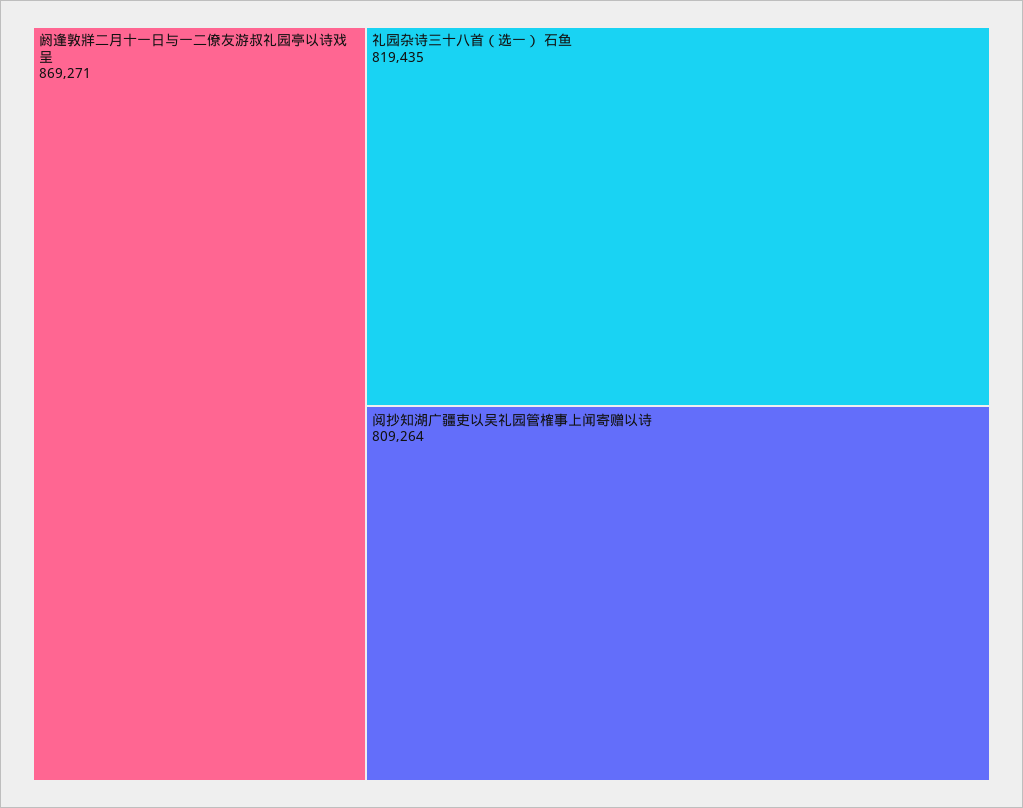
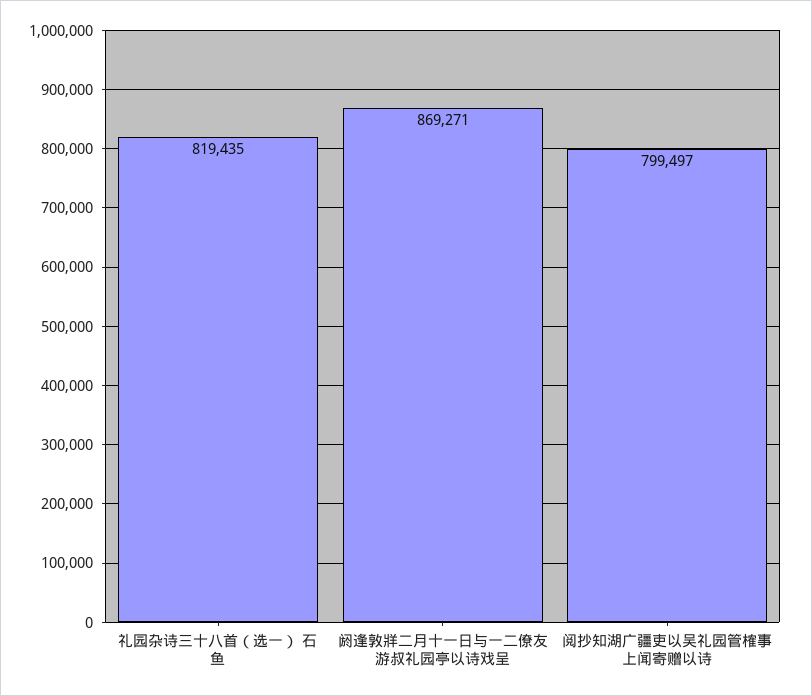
阅抄知湖广疆吏以吴礼园管榷事上闻寄赠以诗: 809264 -> 799497

